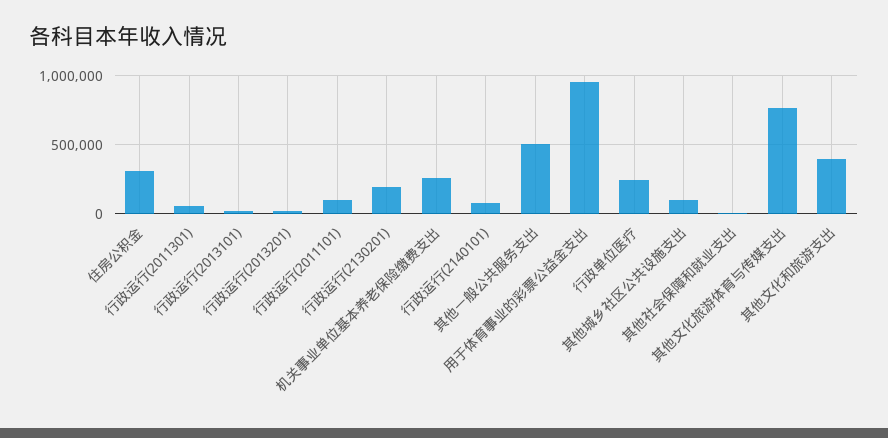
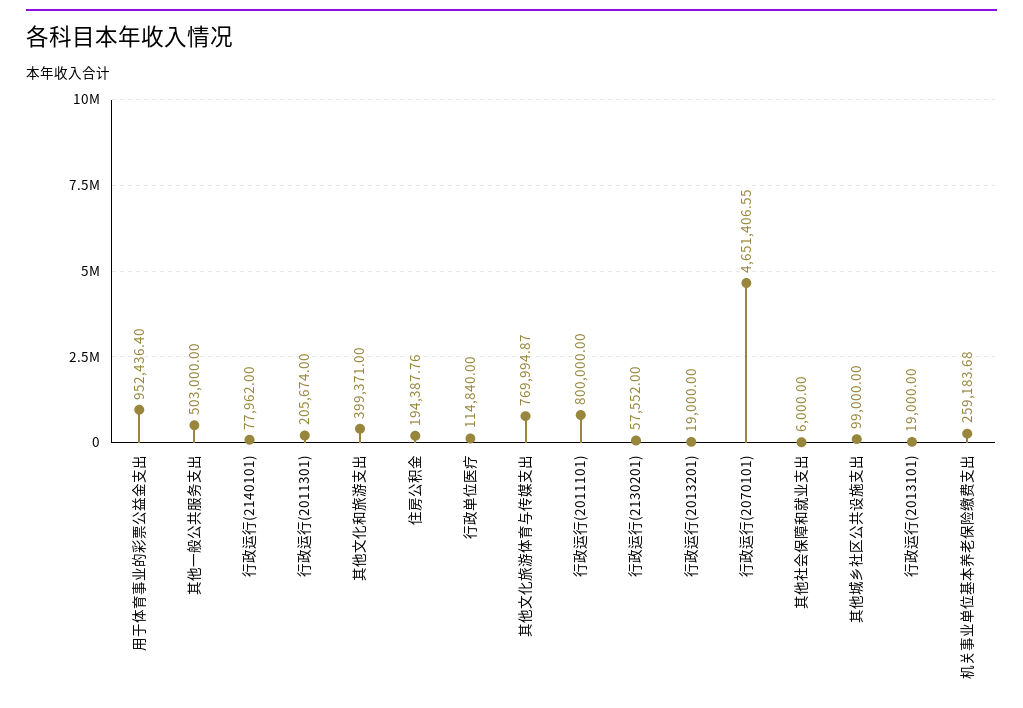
住房公积金: 300000 -> 194387.76
行政运行(2011301): 50000 -> 205674
行政运行(2011101): 100000 -> 800000
行政运行(2130201): 200000 -> 57552
行政单位医疗: 250000 -> 114840
行政运行(2070101): none -> 4651406.55

